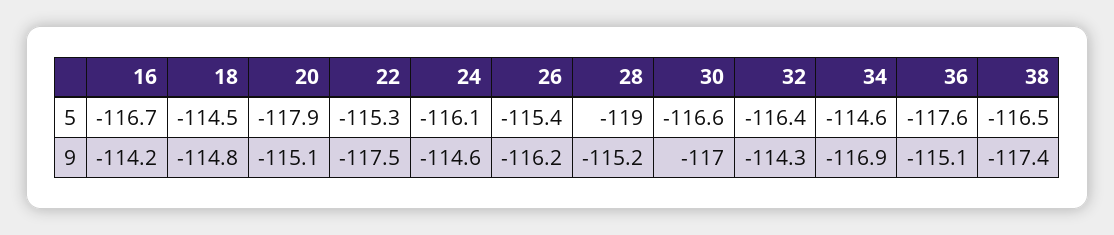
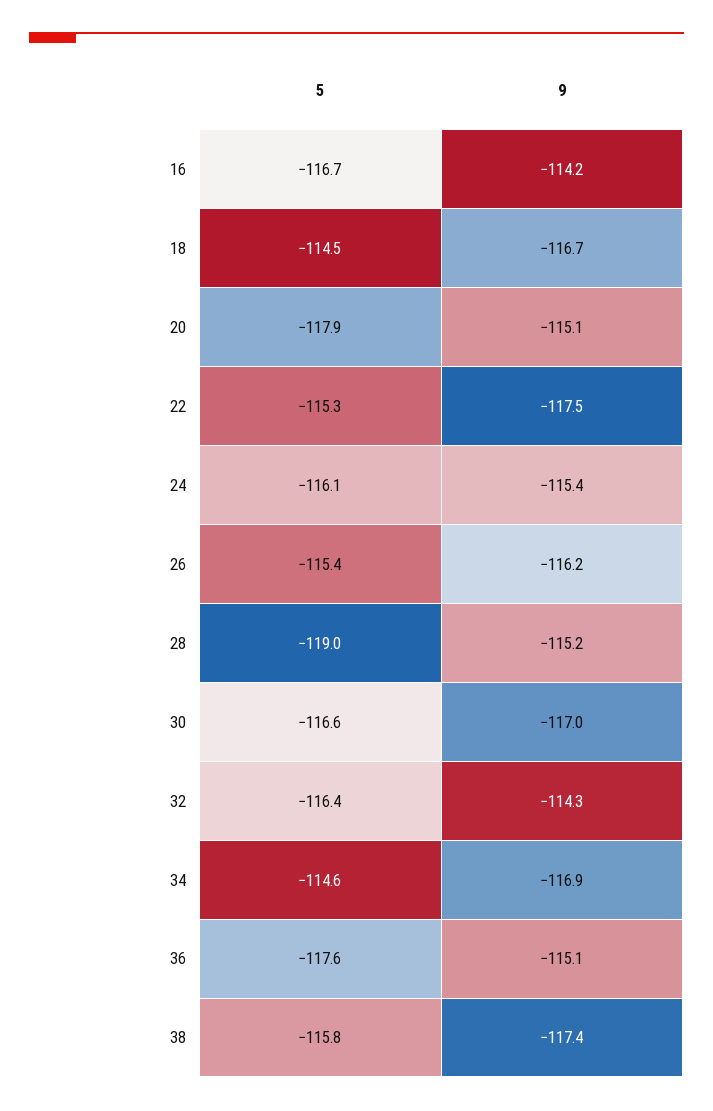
38, 5: -116.5 -> -115.8
18, 9: -114.8 -> -116.7
24, 9: -114.6 -> -115.4

